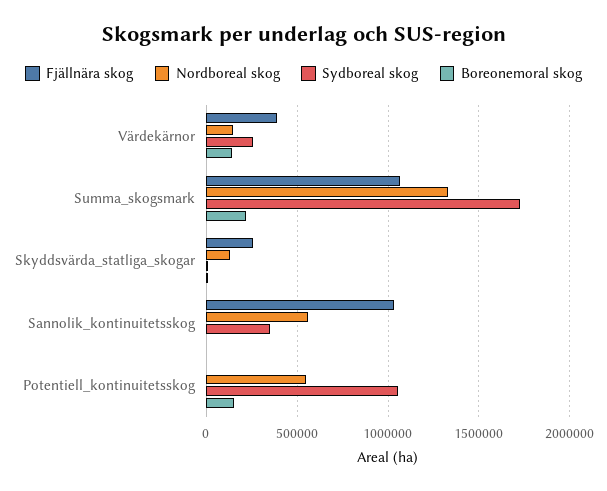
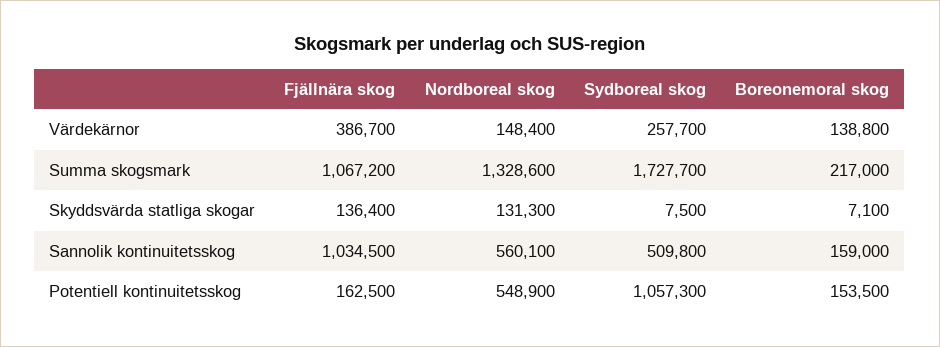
Fjällnära skog, Skyddsvärda_statliga_skogar: 250000 -> 136400
Sydboreal skog, Sannolik_kontinuitetsskog: 350000 -> 509800
Boreonemoral skog, Sannolik_kontinuitetsskog: 0 -> 159000
Fjällnära skog, Potentiell_kontinuitetsskog: 0 -> 162500

